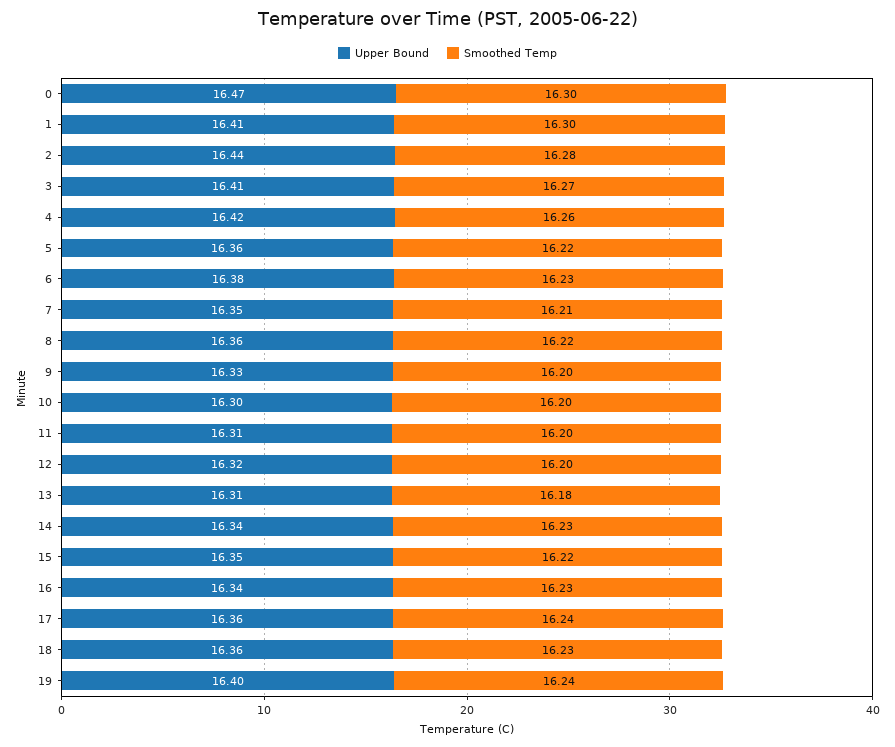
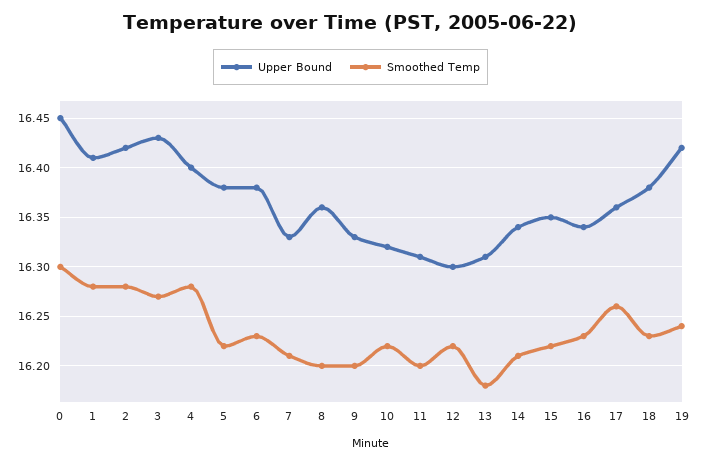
Upper Bound, 0: 16.47 -> 16.45
Smoothed Temp, 1: 16.3 -> 16.28
Upper Bound, 2: 16.44 -> 16.42
Upper Bound, 3: 16.41 -> 16.43
Upper Bound, 4: 16.42 -> 16.4
Smoothed Temp, 4: 16.26 -> 16.28
Upper Bound, 5: 16.36 -> 16.38
Upper Bound, 7: 16.35 -> 16.33
Smoothed Temp, 8: 16.22 -> 16.2
Upper Bound, 10: 16.3 -> 16.32
Smoothed Temp, 10: 16.2 -> 16.22
Upper Bound, 12: 16.32 -> 16.3
Smoothed Temp, 12: 16.2 -> 16.22
Smoothed Temp, 14: 16.23 -> 16.21
Smoothed Temp, 17: 16.24 -> 16.26
Upper Bound, 18: 16.36 -> 16.38
Upper Bound, 19: 16.4 -> 16.42

